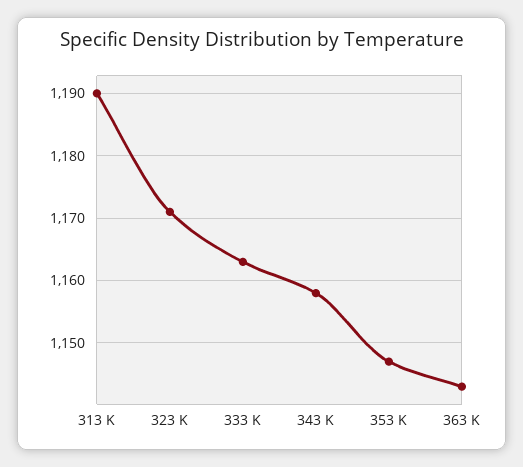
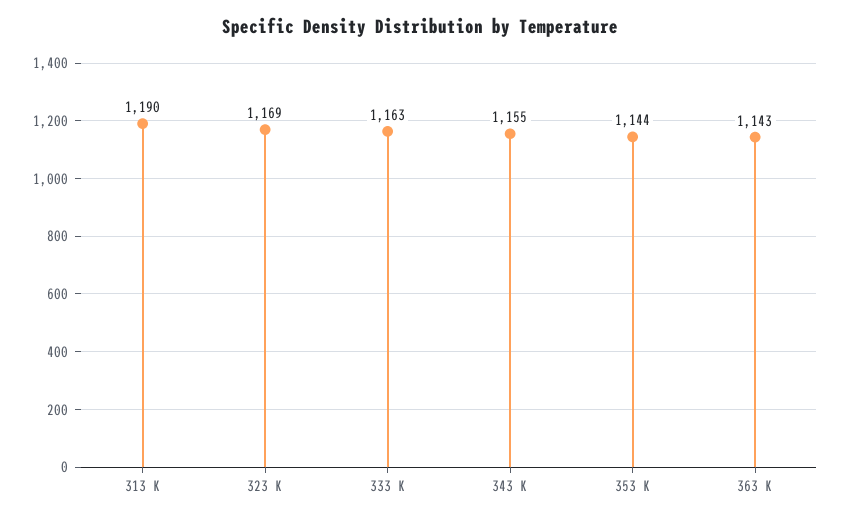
323 K: 1171 -> 1169
343 K: 1158 -> 1155
353 K: 1147 -> 1144

